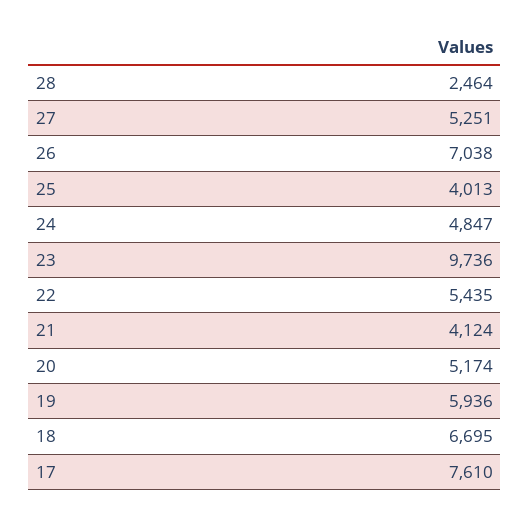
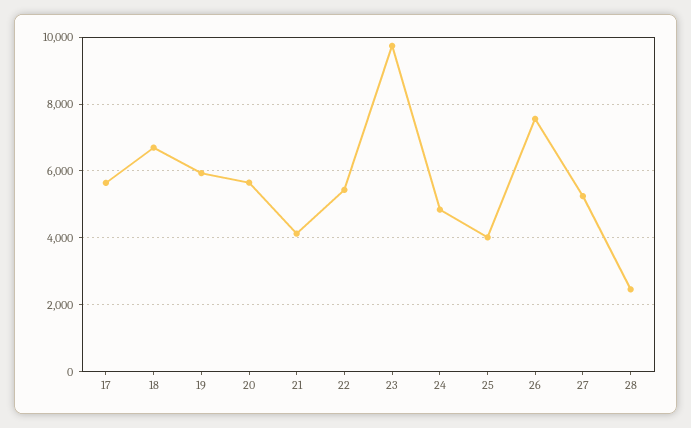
26: 7038 -> 7600
20: 5174 -> 5600
17: 7610 -> 5600

